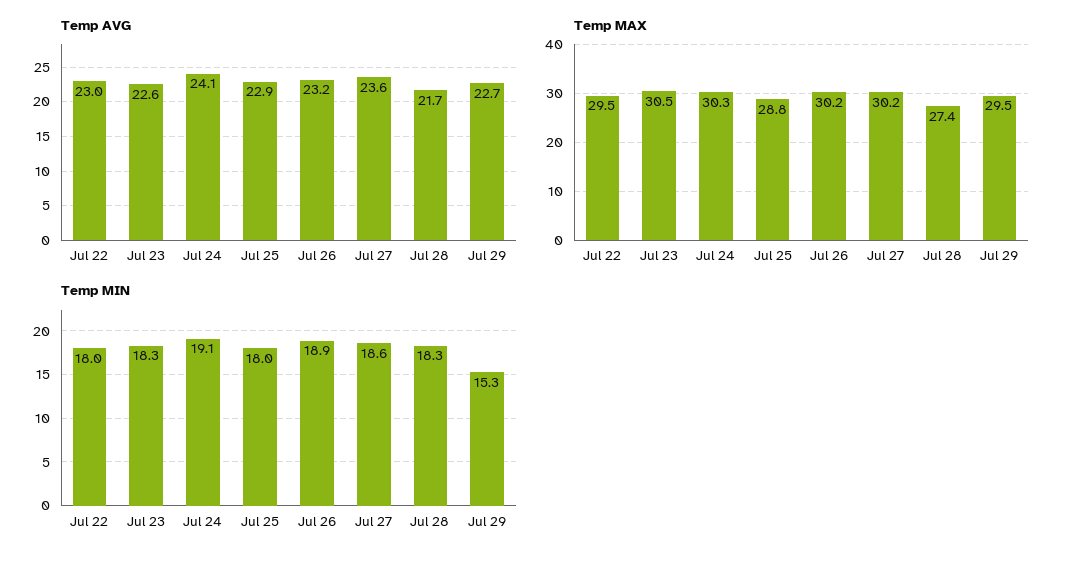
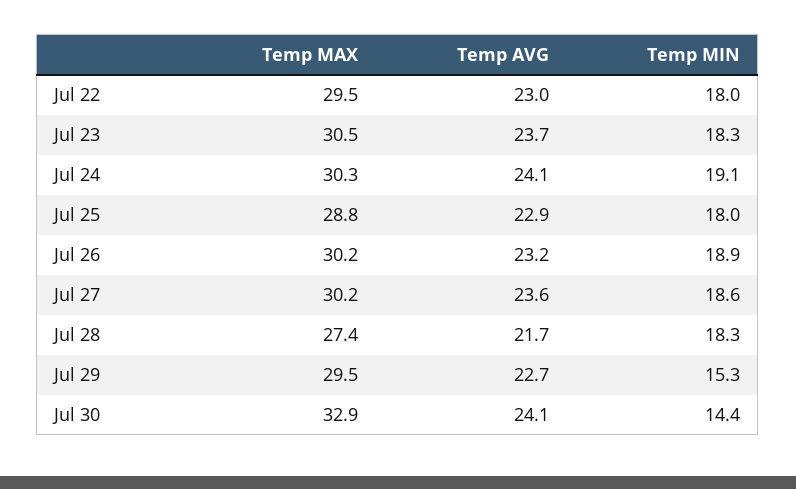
Temp AVG, Jul 23: 22.6 -> 23.7
Temp MAX, Jul 30: none -> 32.9
Temp AVG, Jul 30: none -> 24.1
Temp MIN, Jul 30: none -> 14.4

